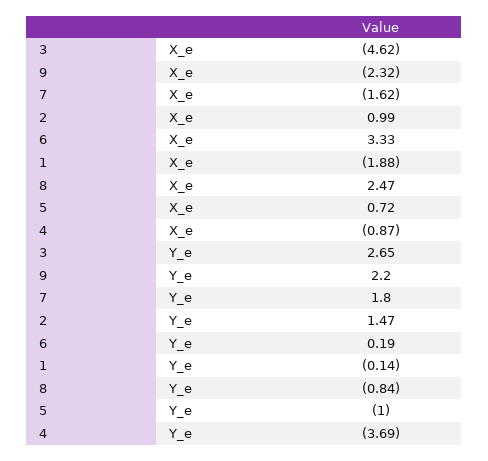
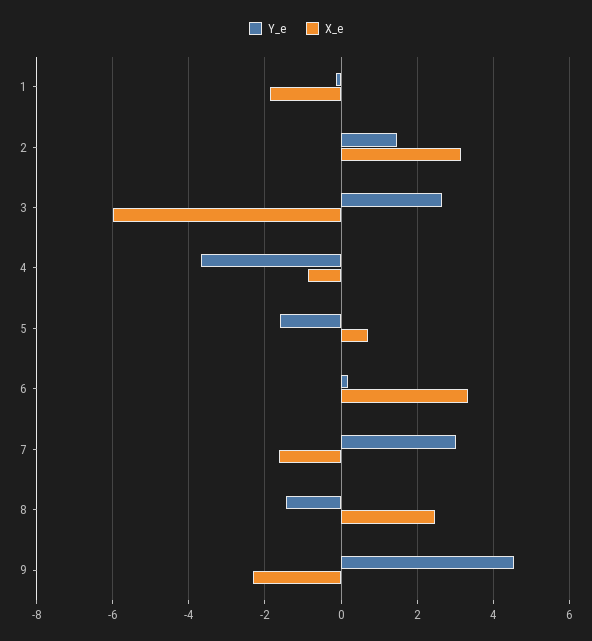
X_e, 3: -4.62 -> -6
X_e, 2: 0.99 -> 3.2
Y_e, 9: 2.2 -> 4.6
Y_e, 7: 1.8 -> 3
Y_e, 8: -0.84 -> -1.4
Y_e, 5: -1 -> -1.6

